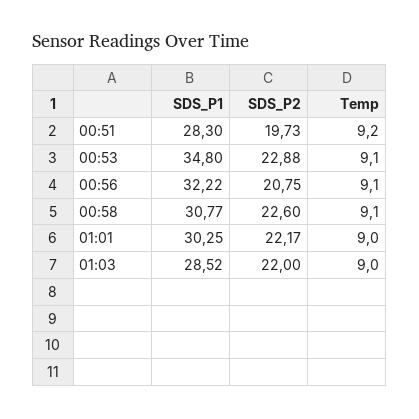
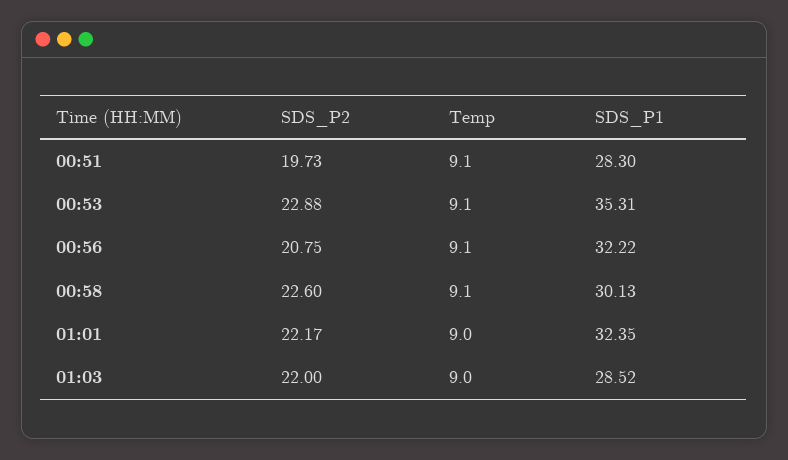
Temp, 00:51: 9.2 -> 9.1
SDS_P1, 00:53: 34.8 -> 35.31
SDS_P1, 00:58: 30.77 -> 30.13
SDS_P1, 01:01: 30.25 -> 32.35

